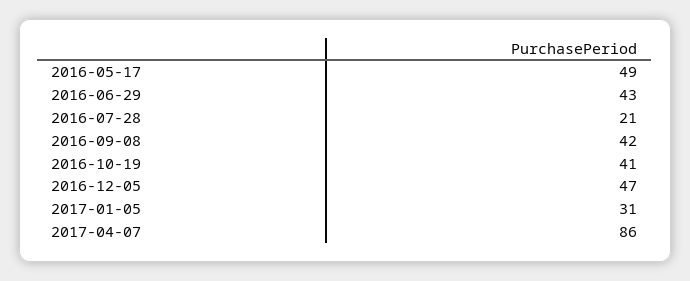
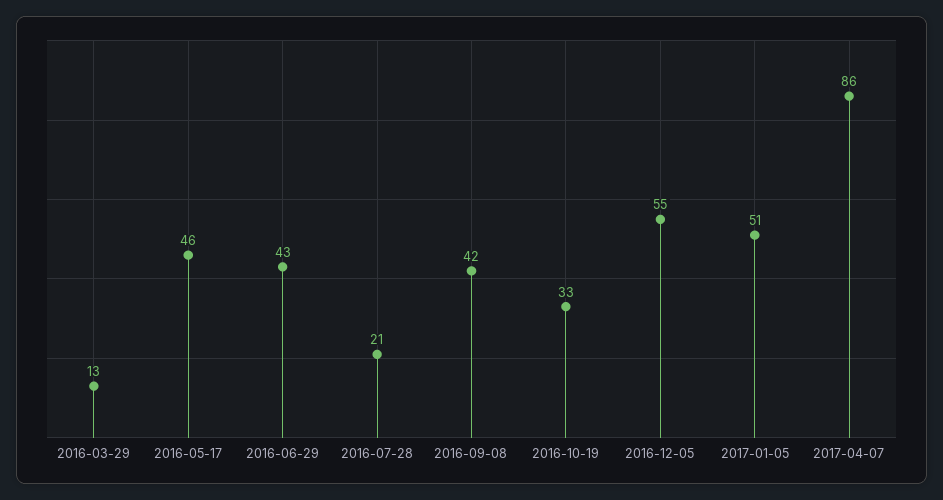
2016-05-17: 49 -> 46
2016-10-19: 41 -> 33
2016-12-05: 47 -> 55
2017-01-05: 31 -> 51
2016-03-29: none -> 13

